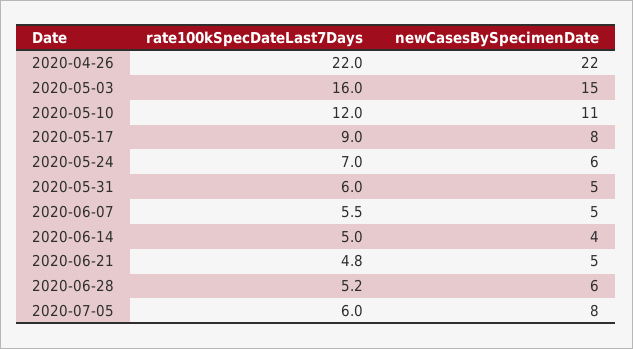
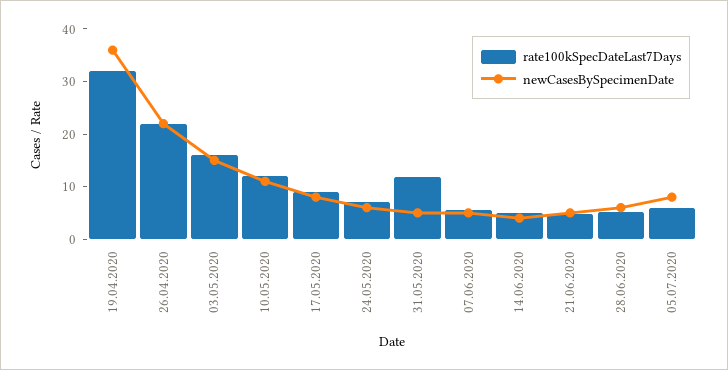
rate100kSpecDateLast7Days, 2020-05-31: 6 -> 12
rate100kSpecDateLast7Days, 19.04.2020: none -> 32
newCasesBySpecimenDate, 19.04.2020: none -> 36

